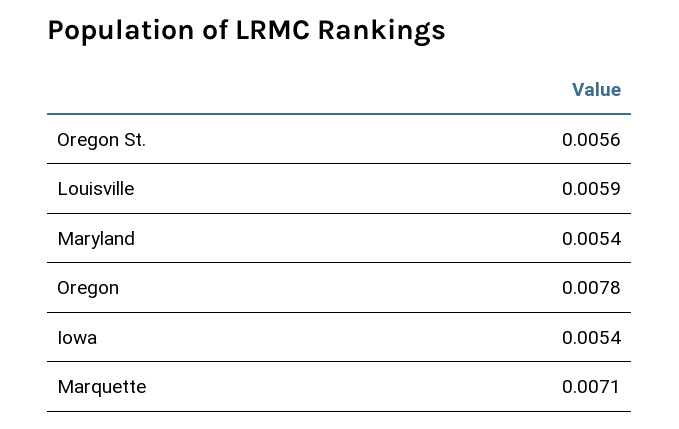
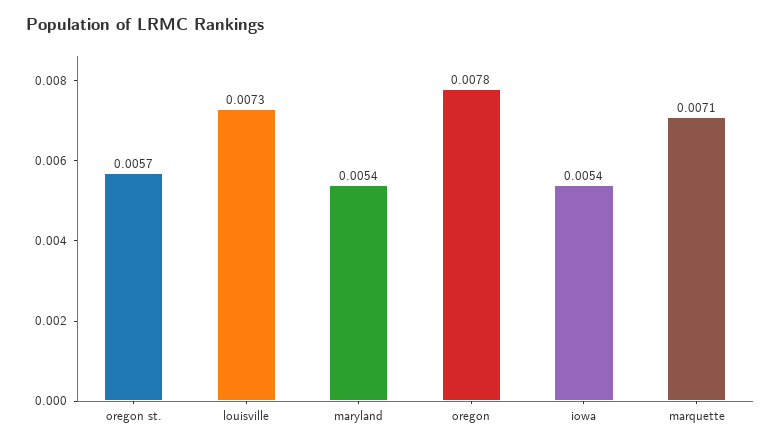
Oregon St.: 0.0056 -> 0.0057
Louisville: 0.0059 -> 0.0073

